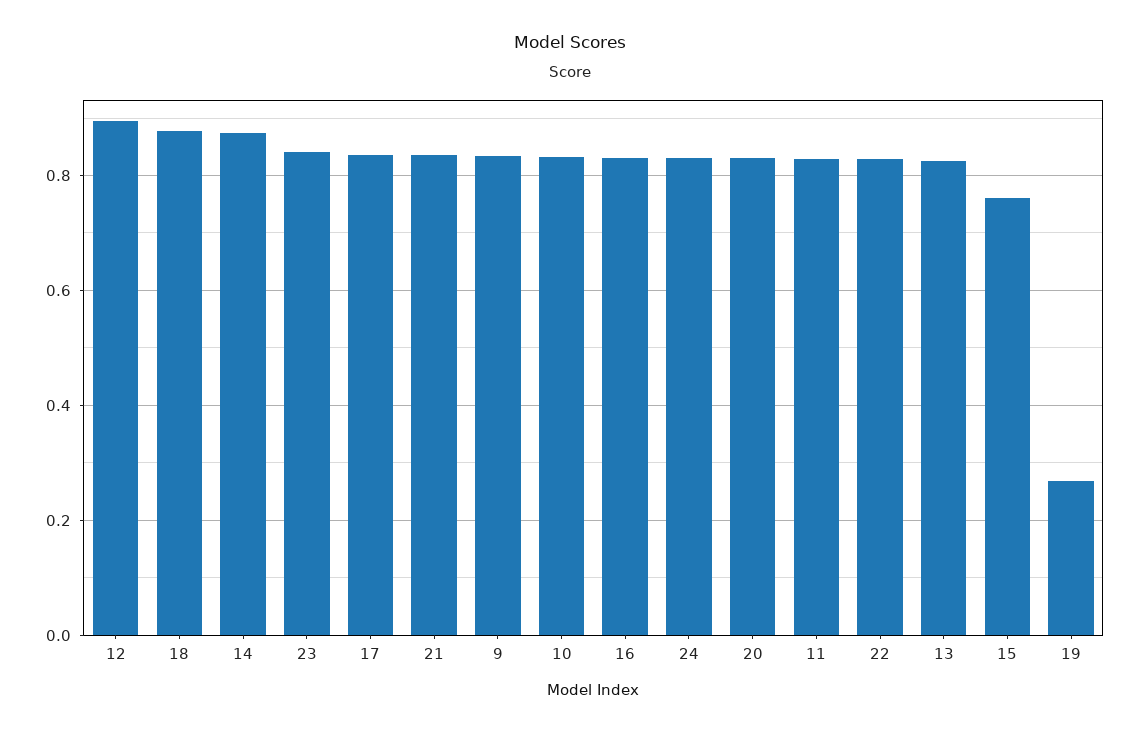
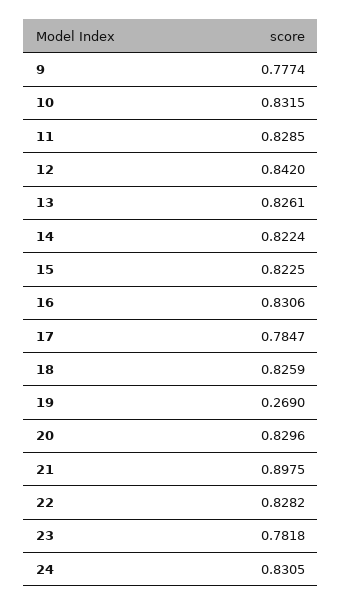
12: 0.9 -> 0.842
18: 0.88 -> 0.8259
14: 0.88 -> 0.8224
23: 0.84 -> 0.7818
17: 0.84 -> 0.7847
21: 0.84 -> 0.8975
9: 0.84 -> 0.7774
15: 0.76 -> 0.8225

